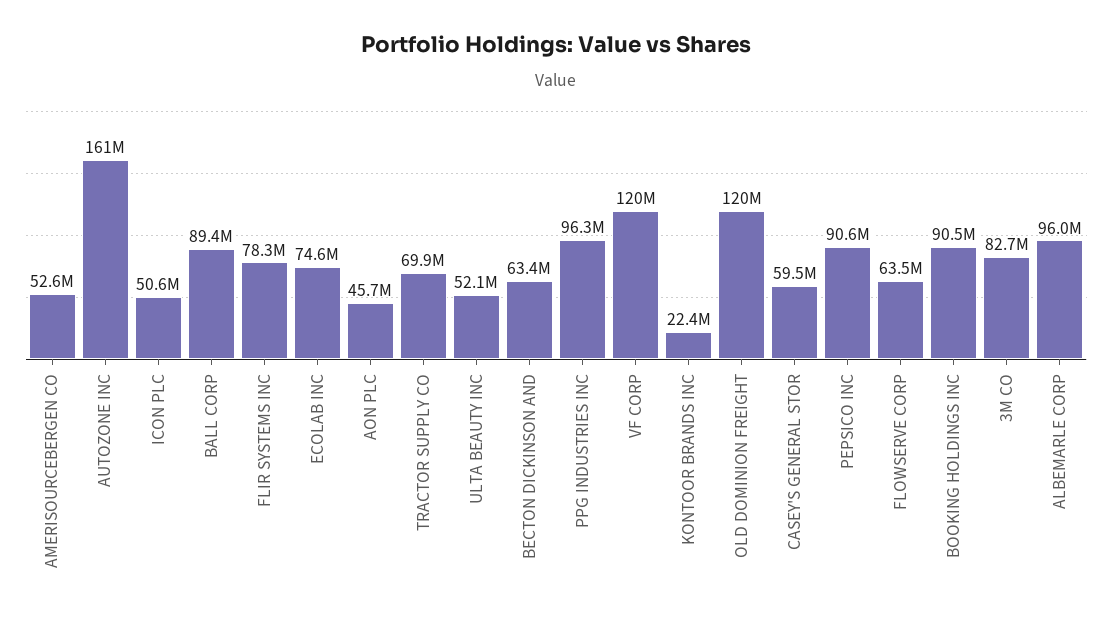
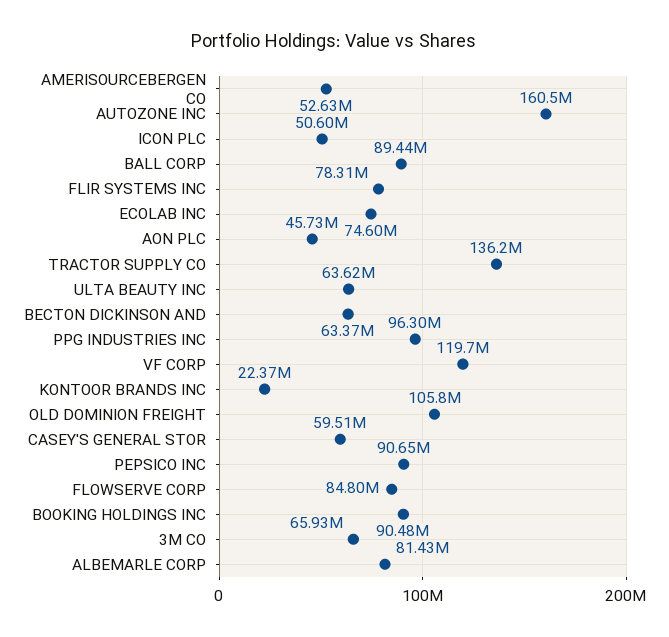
TRACTOR SUPPLY CO: 69900000 -> 136200000
ULTA BEAUTY INC: 52100000 -> 63620000
OLD DOMINION FREIGHT: 120000000 -> 105800000
FLOWSERVE CORP: 63500000 -> 84800000
3M CO: 82700000 -> 65930000
ALBEMARLE CORP: 96000000 -> 81430000

